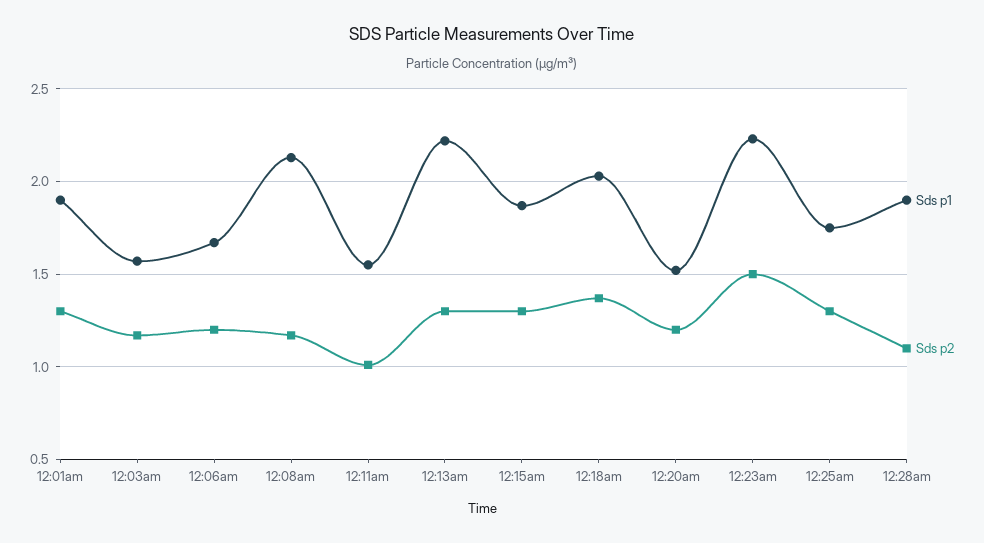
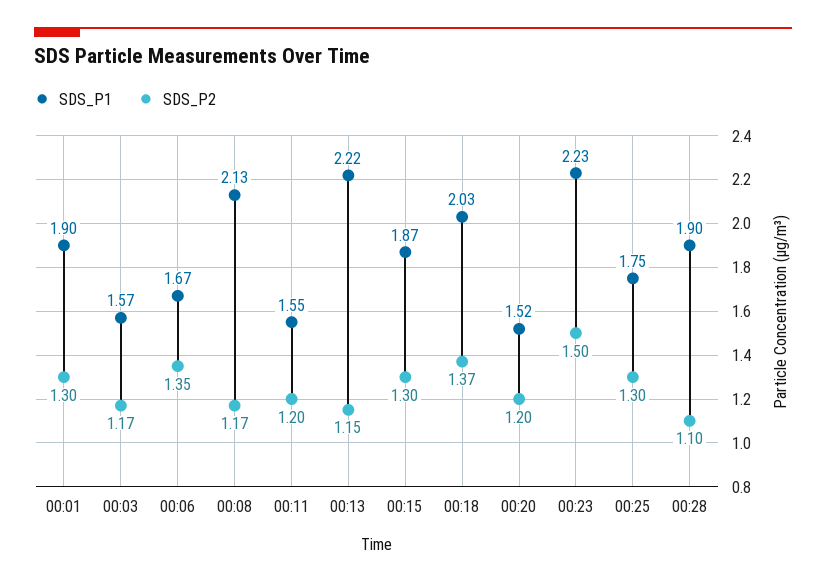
Sds p2, 12:06am: 1.2 -> 1.35
Sds p2, 12:11am: 1 -> 1.2
Sds p2, 12:13am: 1.3 -> 1.15

